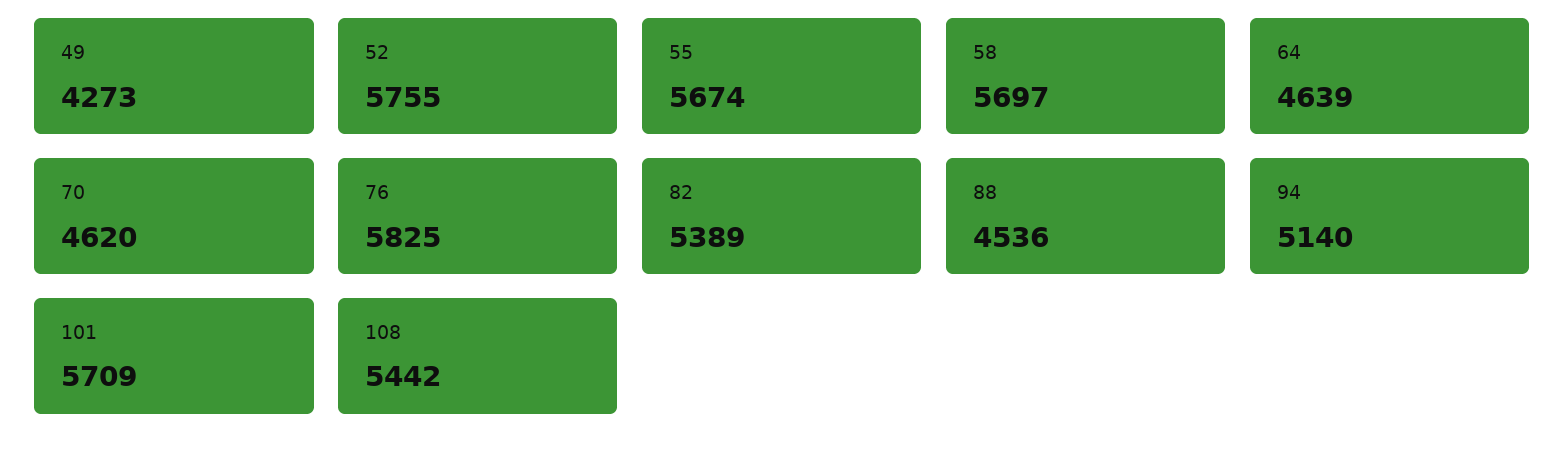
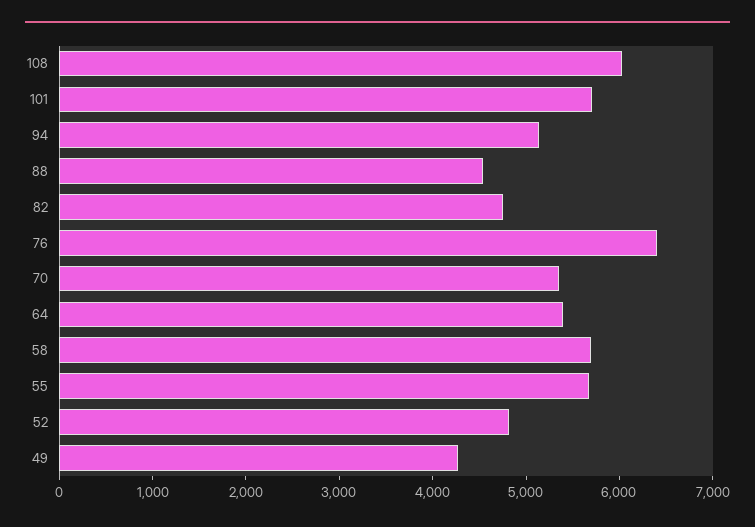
52: 5755 -> 4800
64: 4639 -> 5400
70: 4620 -> 5400
76: 5825 -> 6400
82: 5389 -> 4800
108: 5442 -> 6000

